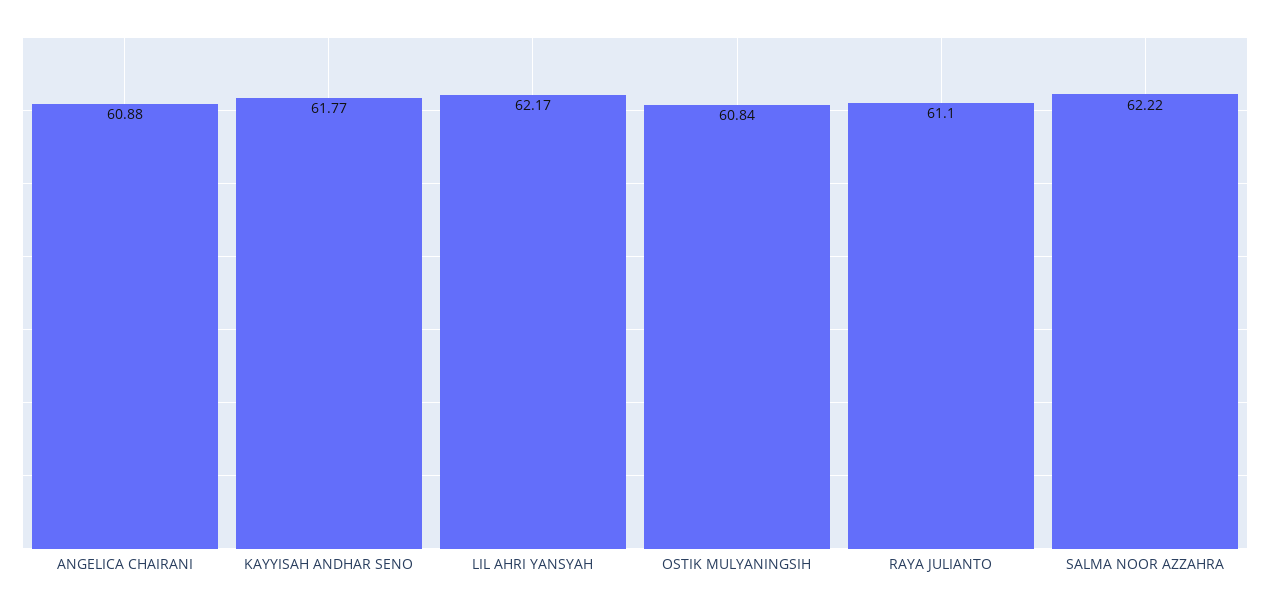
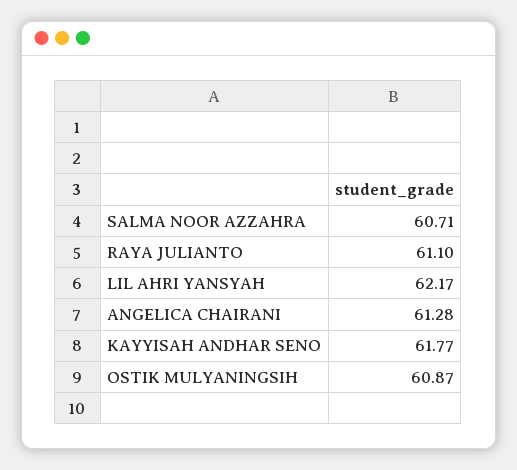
ANGELICA CHAIRANI: 60.88 -> 61.28
OSTIK MULYANINGSIH: 60.84 -> 60.87
SALMA NOOR AZZAHRA: 62.22 -> 60.71

